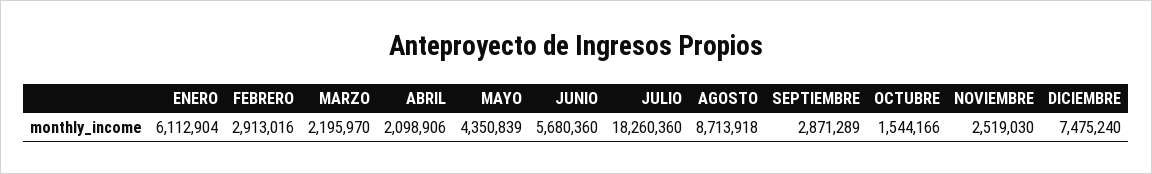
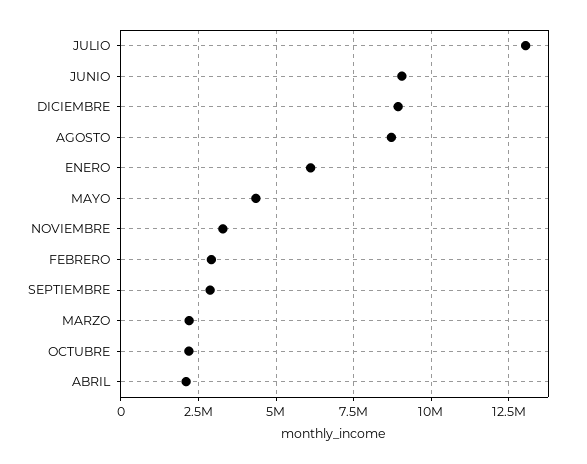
JUNIO: 5680360 -> 9000000
JULIO: 18260360 -> 13000000
OCTUBRE: 1544166 -> 2250000
NOVIEMBRE: 2519030 -> 3250000
DICIEMBRE: 7475240 -> 9000000

